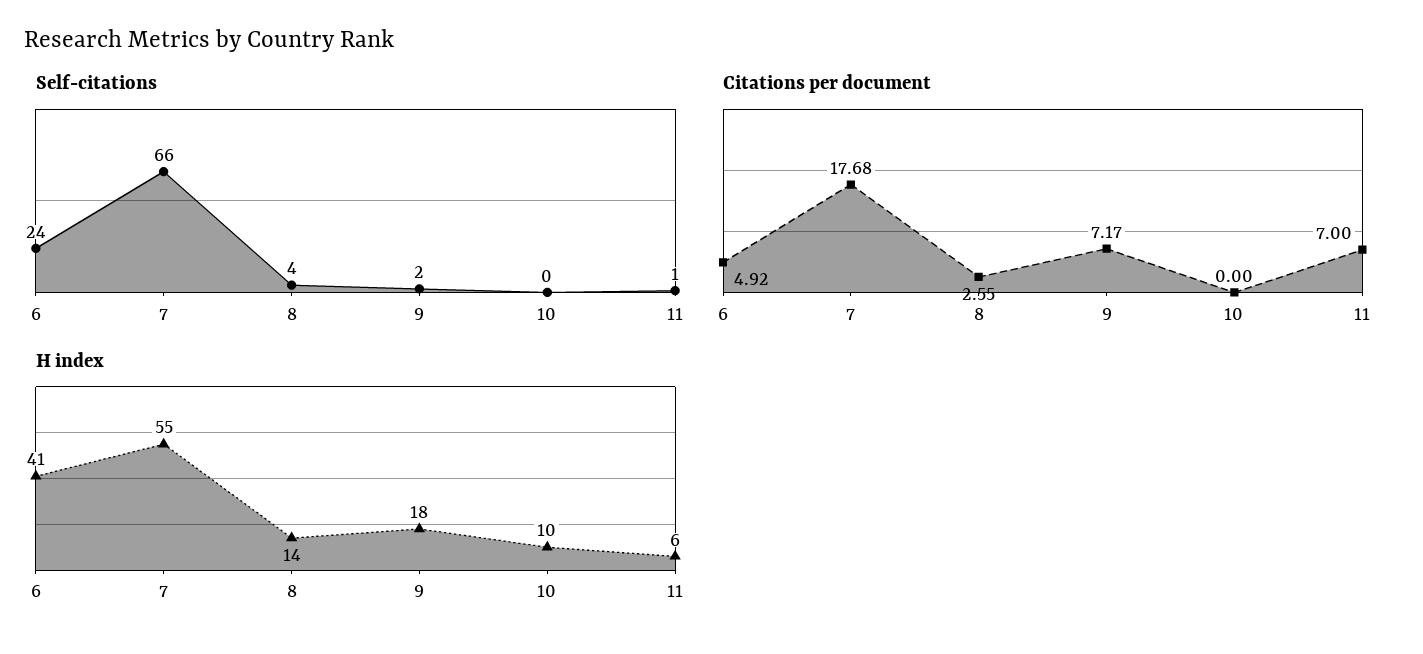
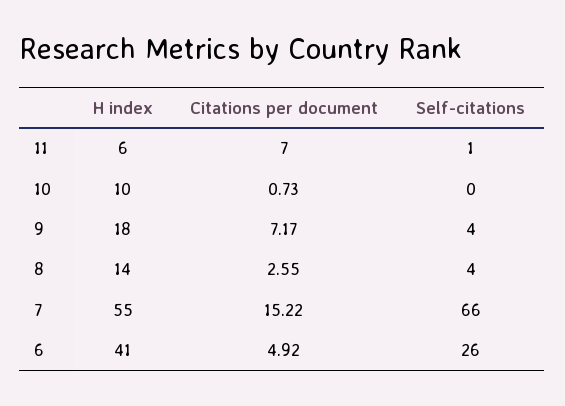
Self-citations, 6: 24 -> 26
Self-citations, 9: 2 -> 4
Citations per document, 7: 17.68 -> 15.22
Citations per document, 10: 0 -> 0.73

